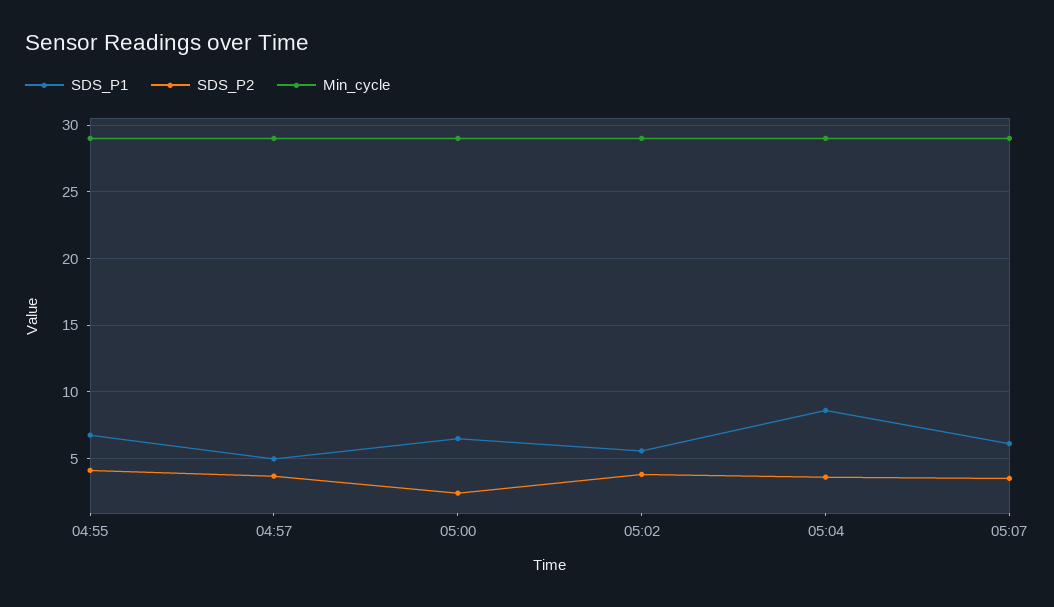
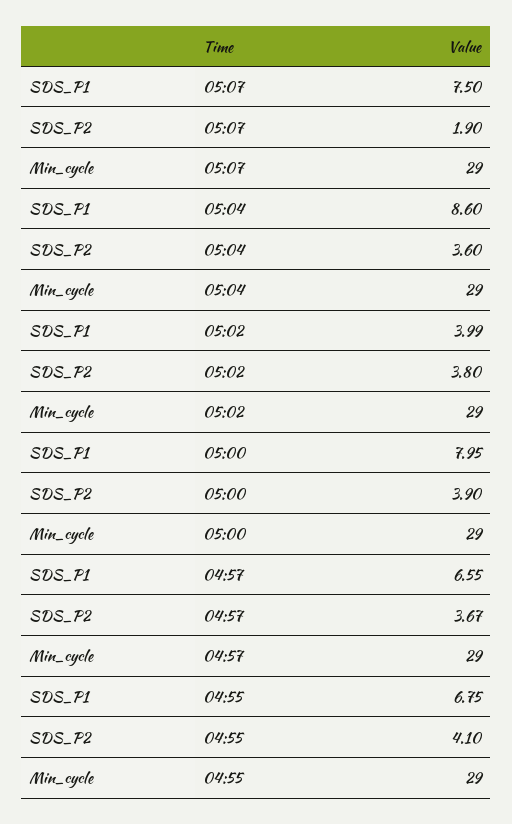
SDS_P1, 04:57: 5 -> 6.55
SDS_P1, 05:00: 6.5 -> 7.95
SDS_P2, 05:00: 2.5 -> 3.9
SDS_P1, 05:02: 5.5 -> 3.99
SDS_P1, 05:07: 6 -> 7.5
SDS_P2, 05:07: 3.5 -> 1.9

